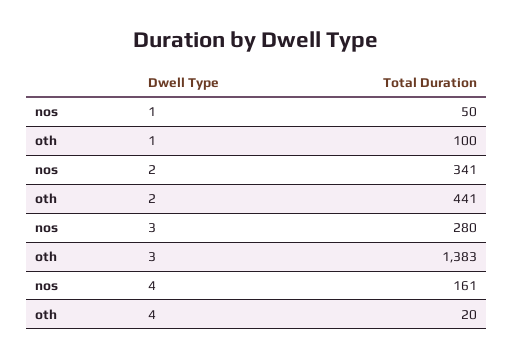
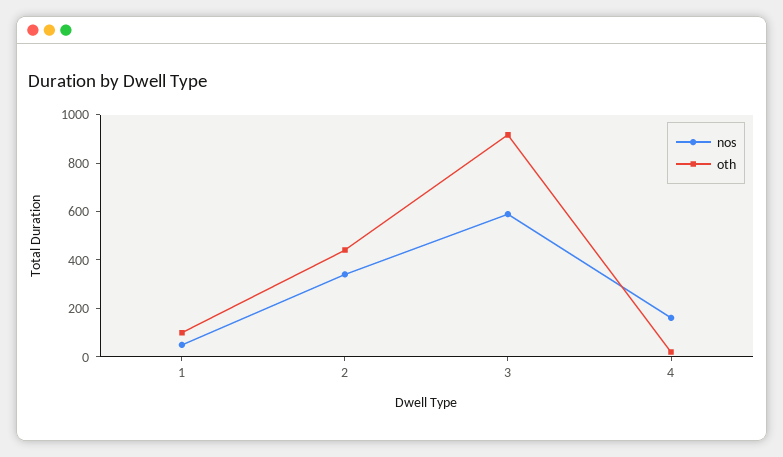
nos, 3: 280 -> 600
oth, 3: 1383 -> 900

